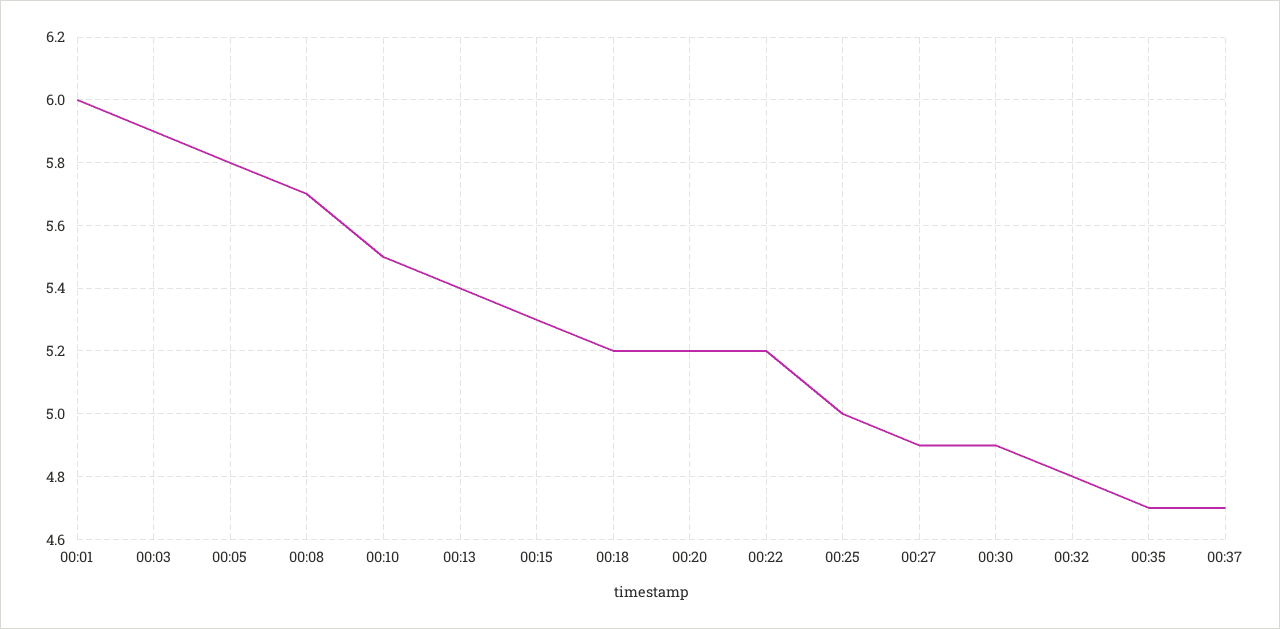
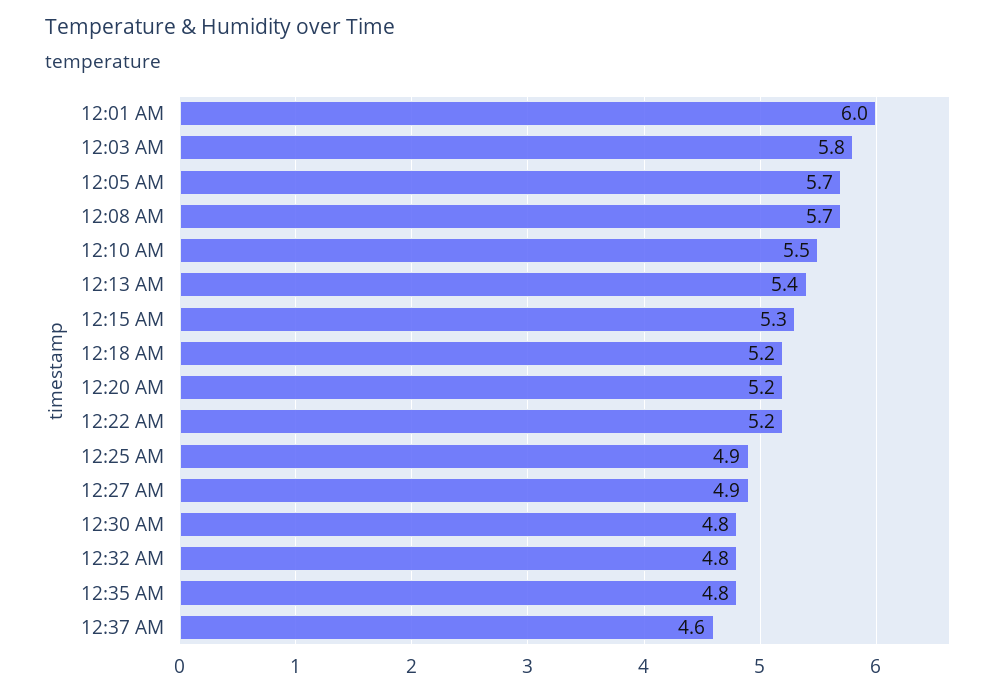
00:03: 5.9 -> 5.8
00:05: 5.8 -> 5.7
00:25: 5 -> 4.9
00:30: 4.9 -> 4.8
00:35: 4.7 -> 4.8
00:37: 4.7 -> 4.6

